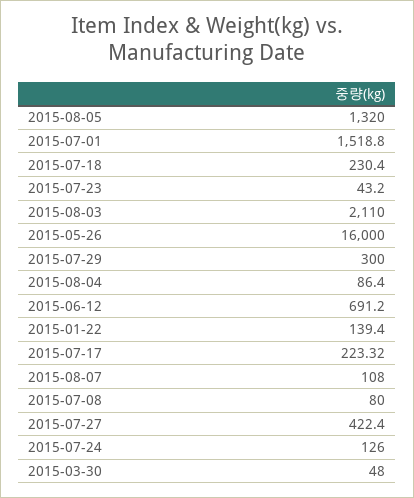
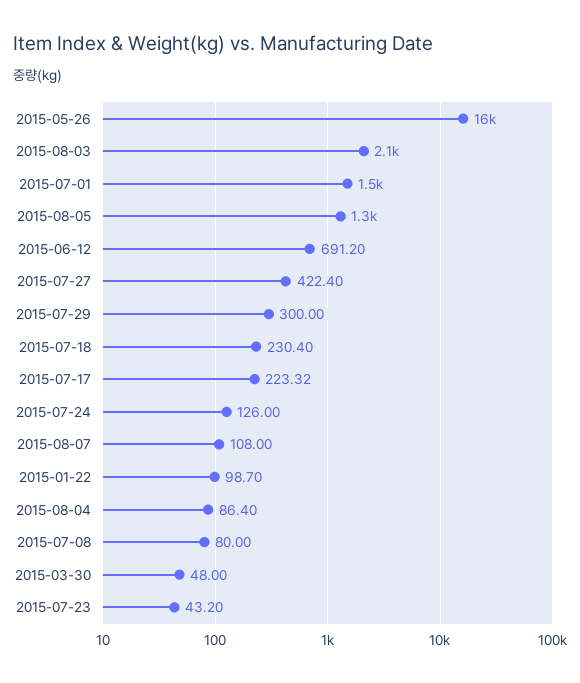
2015-01-22: 139.4 -> 98.7

